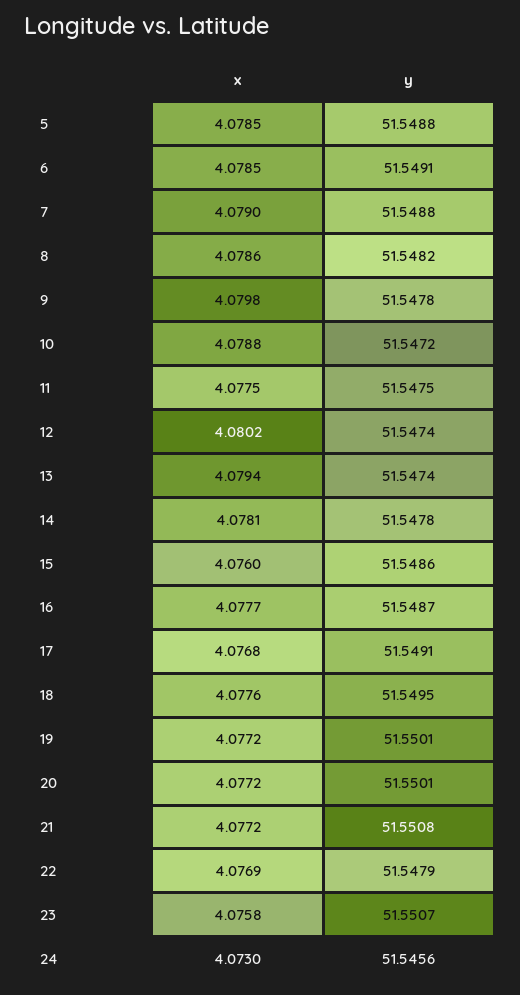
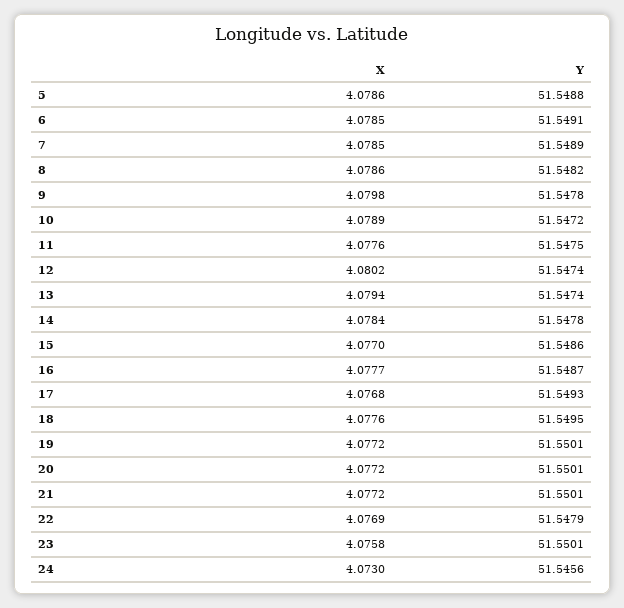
x, 5: 4.0785 -> 4.0786
x, 7: 4.079 -> 4.0785
y, 7: 51.5488 -> 51.5489
x, 10: 4.0788 -> 4.0789
x, 11: 4.0775 -> 4.0776
x, 14: 4.0781 -> 4.0784
x, 15: 4.076 -> 4.077
y, 17: 51.5491 -> 51.5493
y, 21: 51.5508 -> 51.5501
y, 23: 51.5507 -> 51.5501

